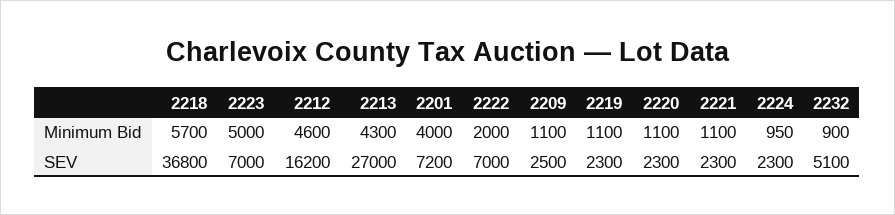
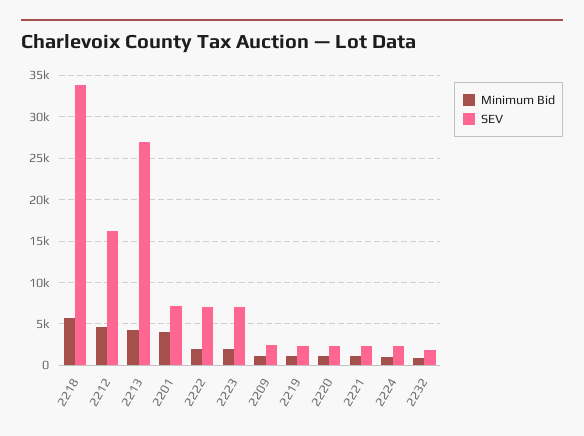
Minimum Bid, 2223: 5000 -> 2000
SEV, 2218: 36800 -> 34000
SEV, 2232: 5100 -> 2000

